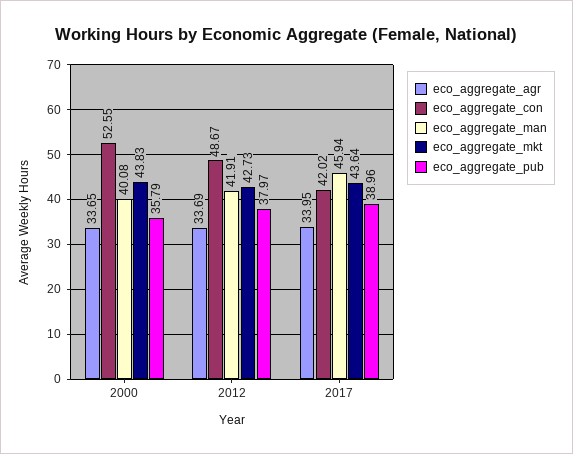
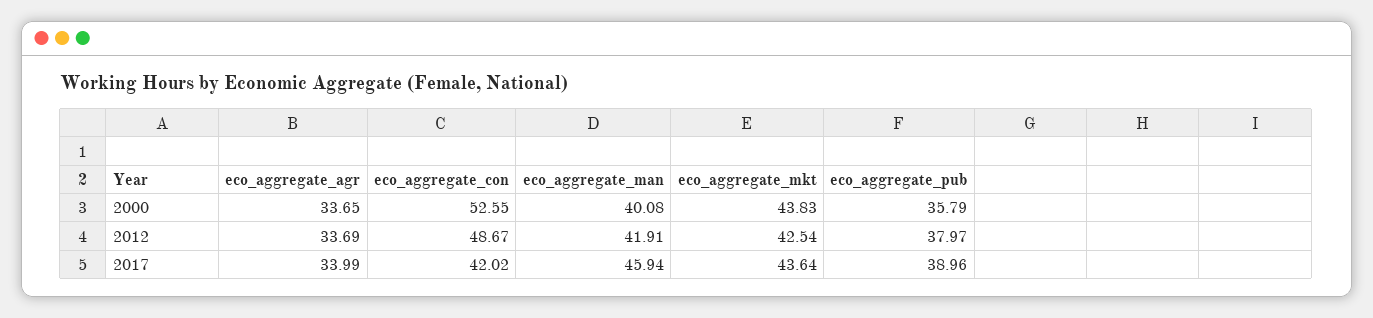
eco_aggregate_mkt, 2012: 42.73 -> 42.54
eco_aggregate_agr, 2017: 33.95 -> 33.99

